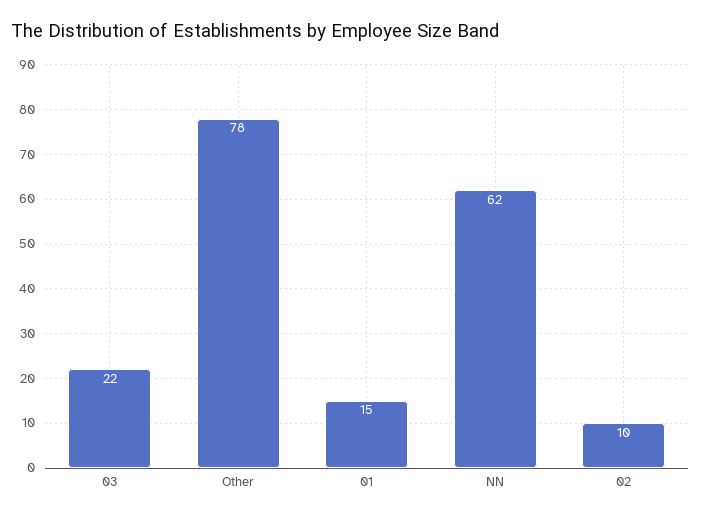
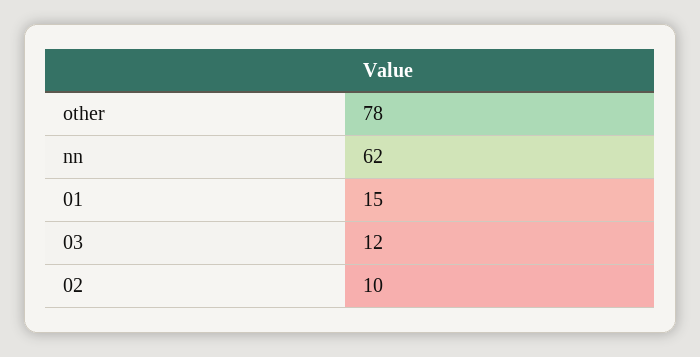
03: 22 -> 12

